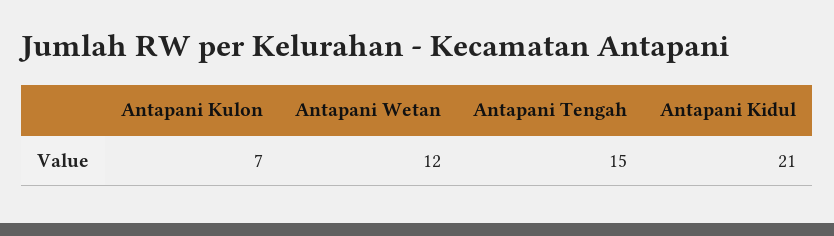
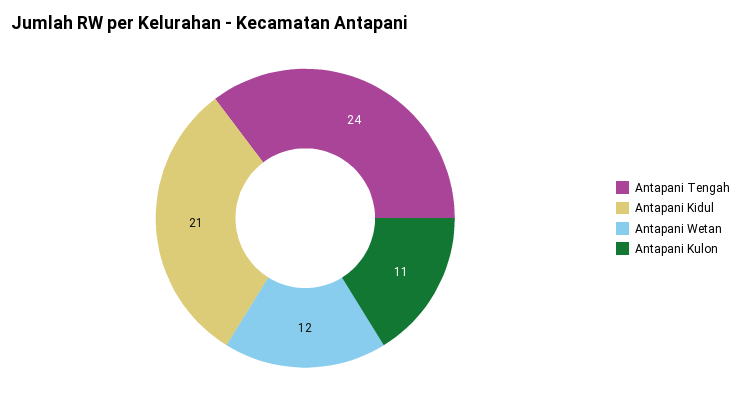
Antapani Kulon: 7 -> 11
Antapani Tengah: 15 -> 24

